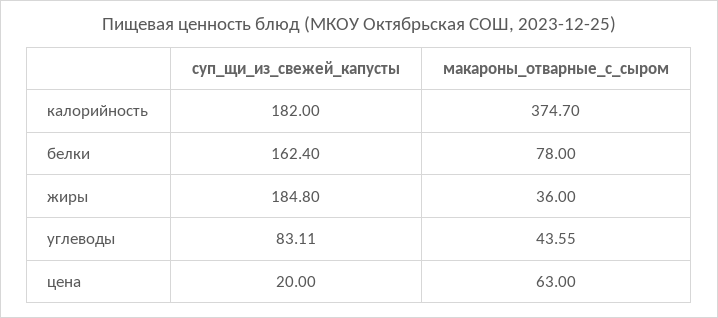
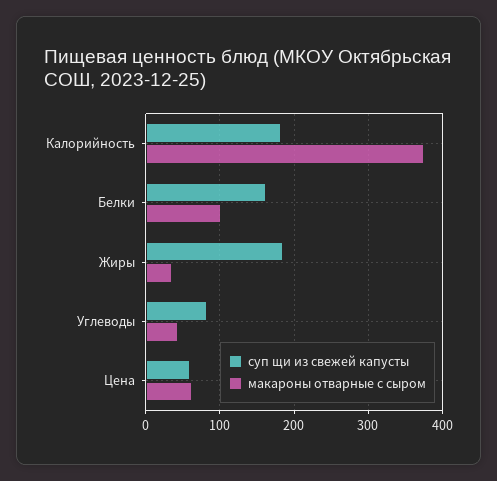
макароны_отварные_с_сыром, белки: 78 -> 100
суп_щи_из_свежей_капусты, цена: 20 -> 60

